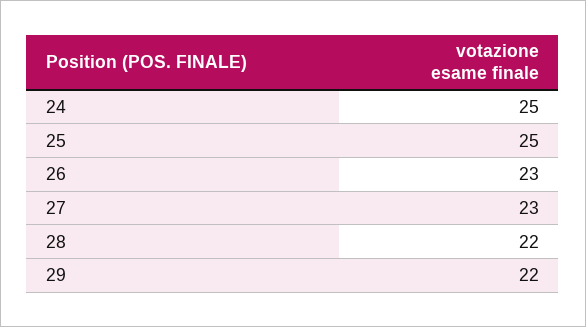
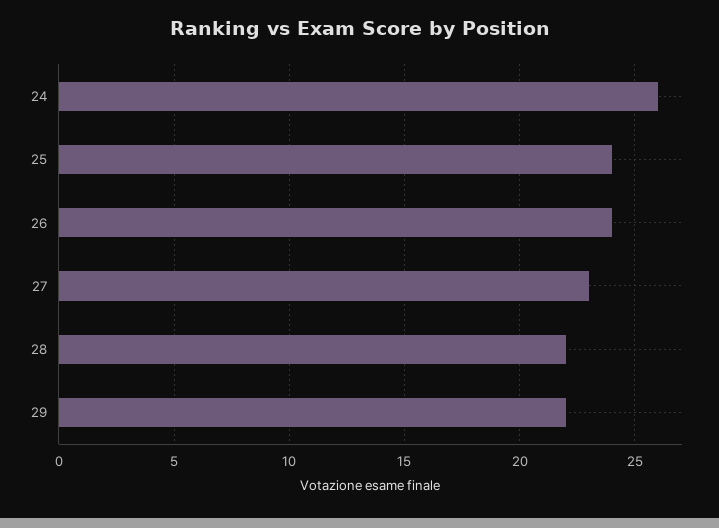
24: 25 -> 26
25: 25 -> 24
26: 23 -> 24

